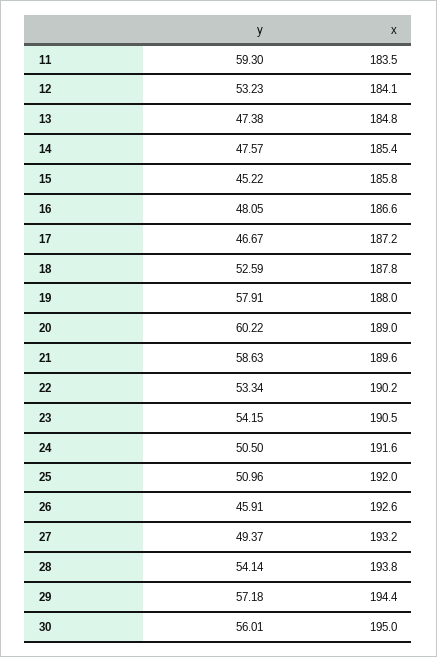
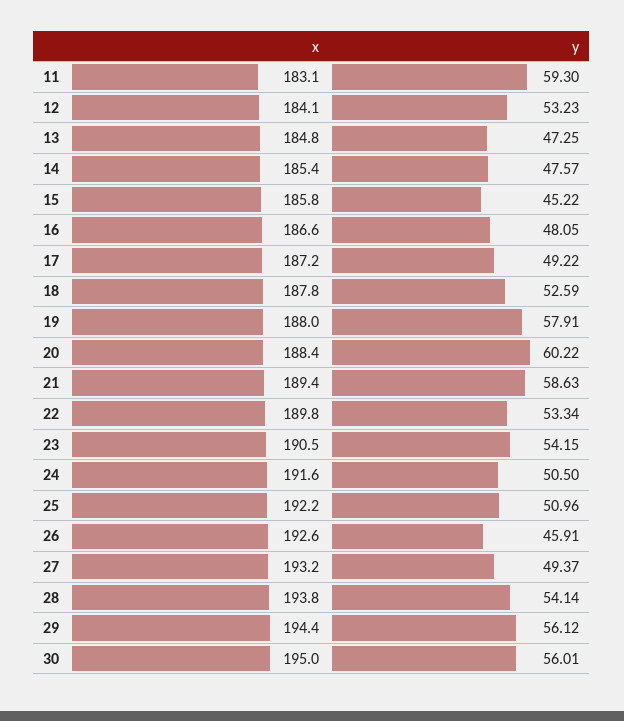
x, 11: 183.5 -> 183.1
y, 13: 47.38 -> 47.25
y, 17: 46.67 -> 49.22
x, 20: 189 -> 188.4
x, 21: 189.6 -> 189.4
x, 22: 190.2 -> 189.8
x, 25: 192 -> 192.2
y, 29: 57.18 -> 56.12

